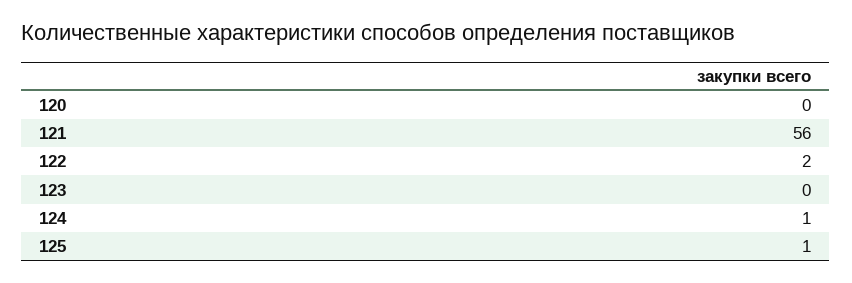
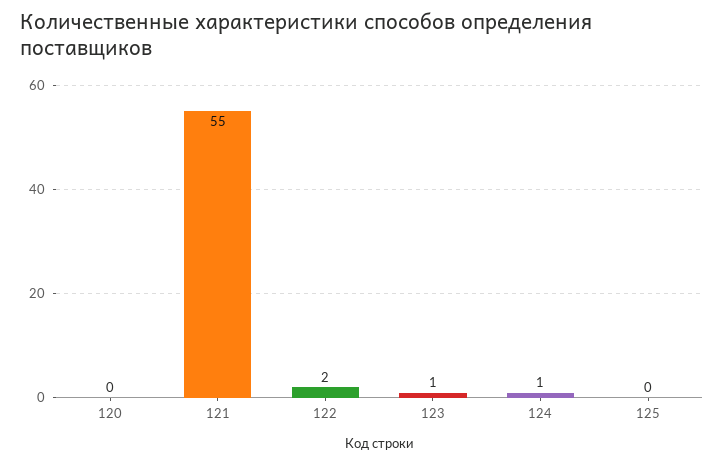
121: 56 -> 55
123: 0 -> 1
125: 1 -> 0

